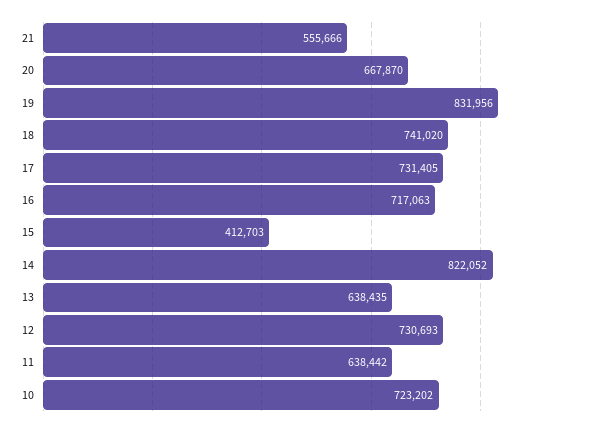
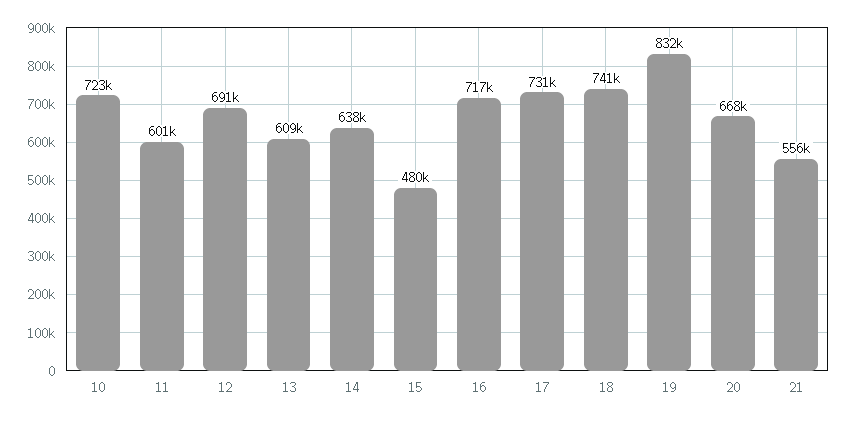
15: 412703 -> 480000
14: 822052 -> 638000
13: 638435 -> 609000
12: 730693 -> 691000
11: 638442 -> 601000

